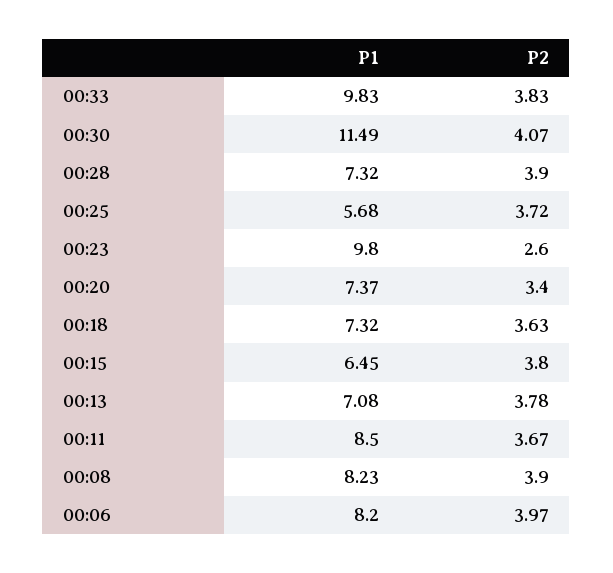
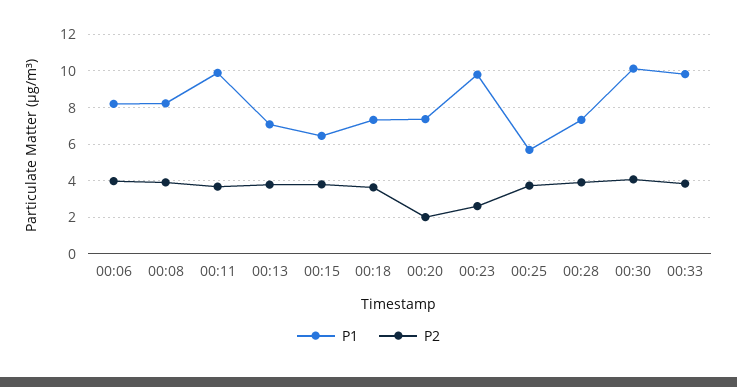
P1, 00:30: 11.49 -> 10
P2, 00:20: 3.4 -> 2
P1, 00:11: 8.5 -> 10

